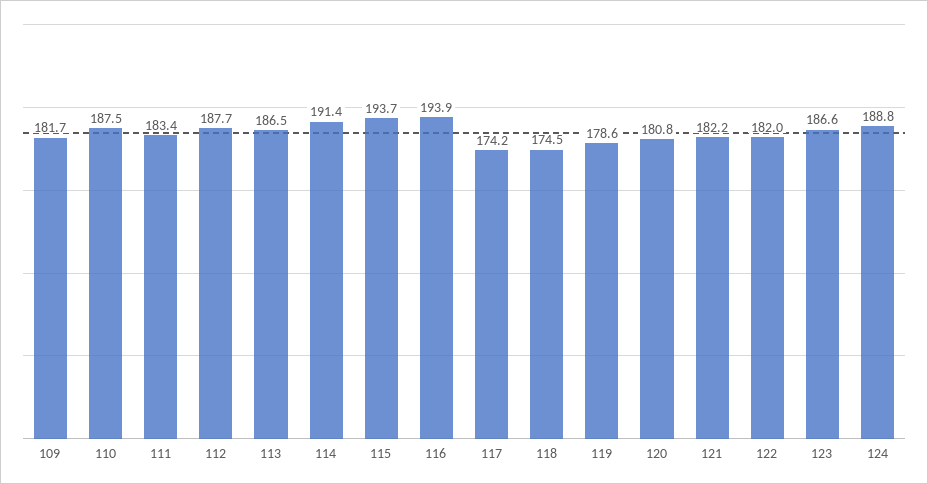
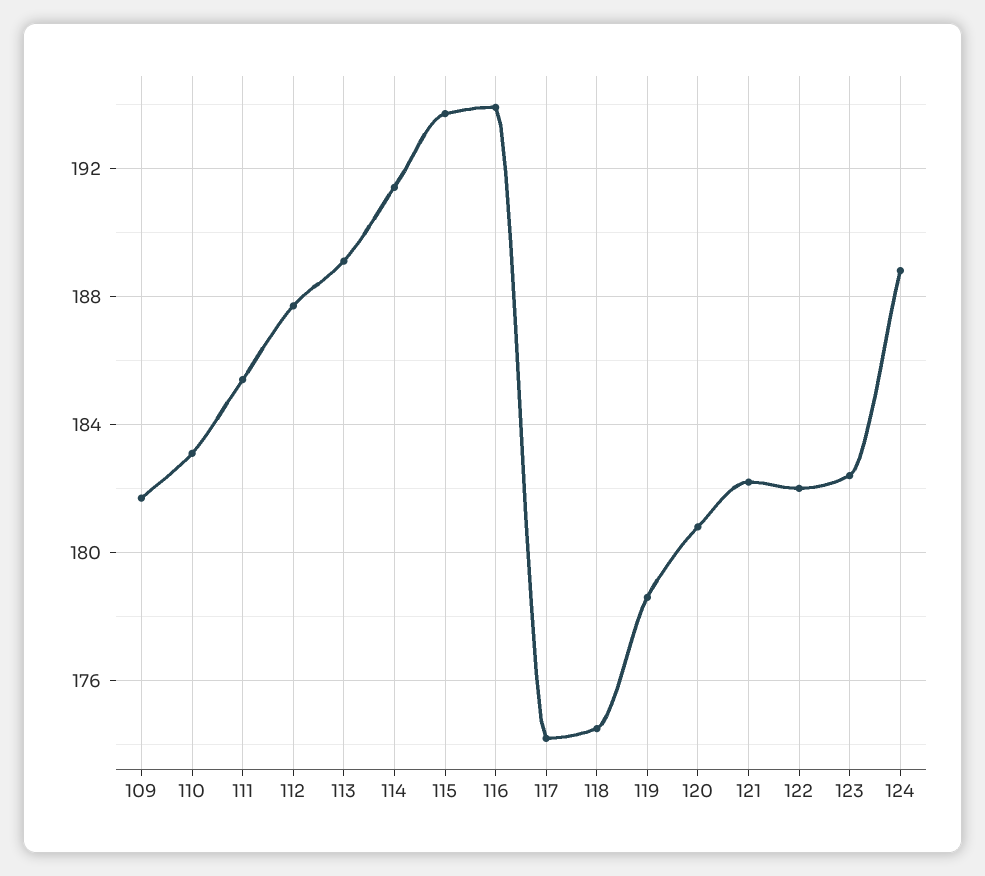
110: 187.5 -> 183
111: 183.4 -> 185.5
113: 186.5 -> 189
123: 186.6 -> 182.5

